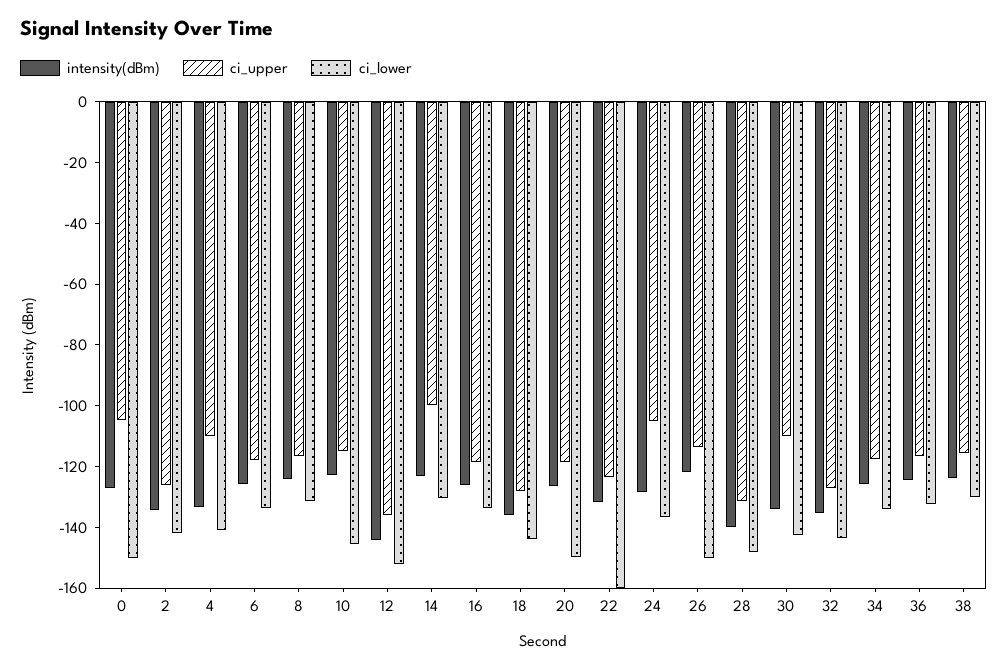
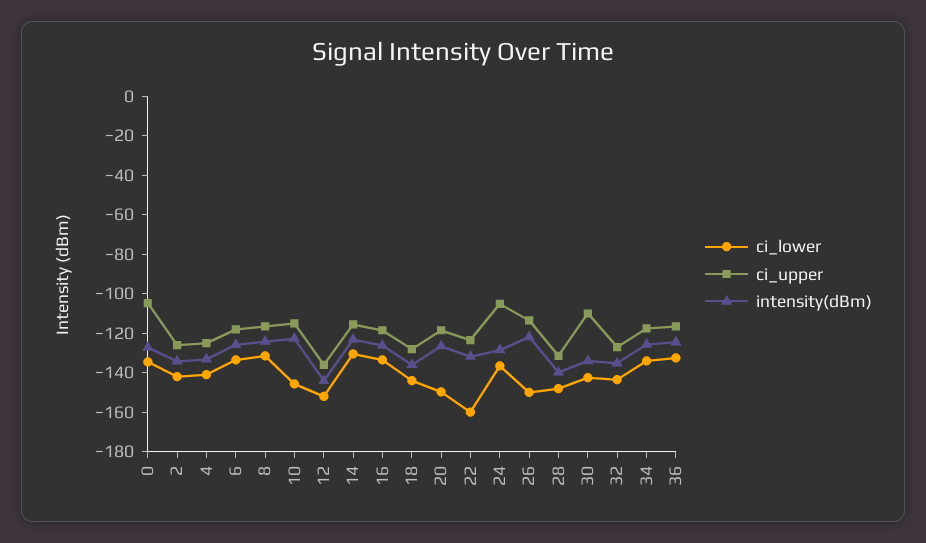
ci_lower, 0: -150 -> -135
ci_upper, 4: -110 -> -125
ci_upper, 14: -100 -> -115
intensity(dBm), 38: -125 -> none
ci_upper, 38: -115 -> none
ci_lower, 38: -130 -> none

